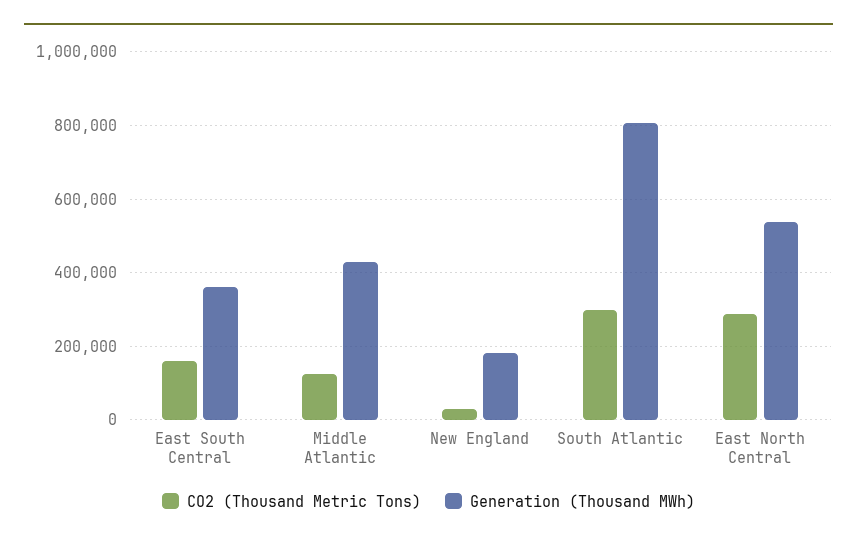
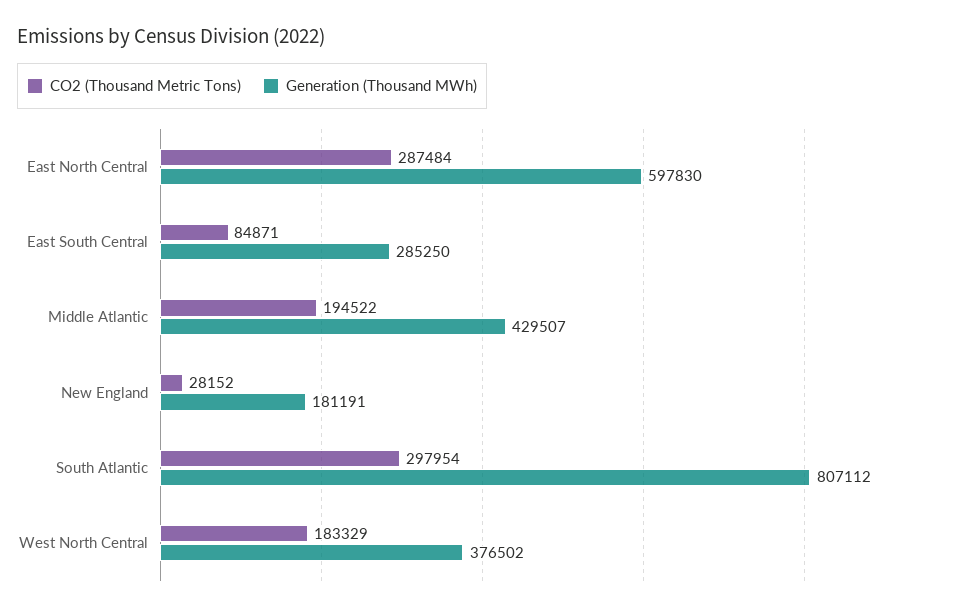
CO2 (Thousand Metric Tons), East South Central: 160000 -> 84871
Generation (Thousand MWh), East South Central: 360000 -> 285250
CO2 (Thousand Metric Tons), Middle Atlantic: 120000 -> 194522
Generation (Thousand MWh), East North Central: 540000 -> 597830
CO2 (Thousand Metric Tons), West North Central: none -> 183329
Generation (Thousand MWh), West North Central: none -> 376502

